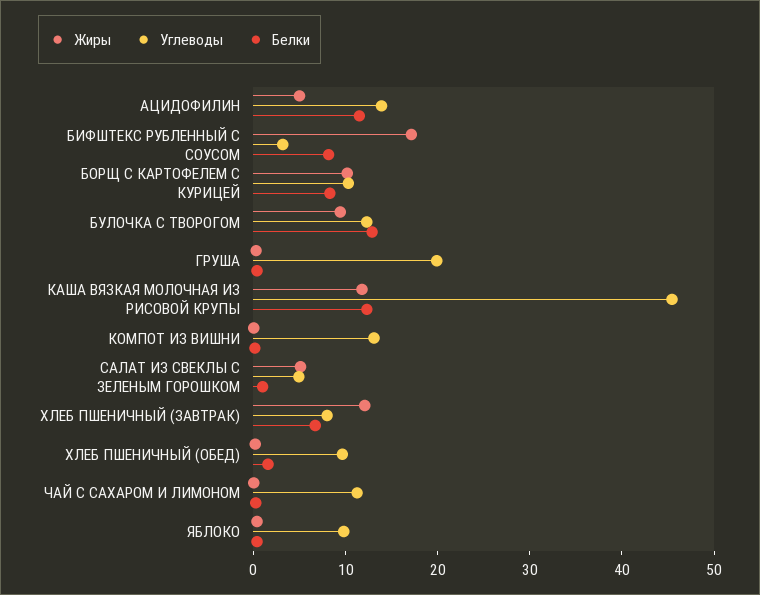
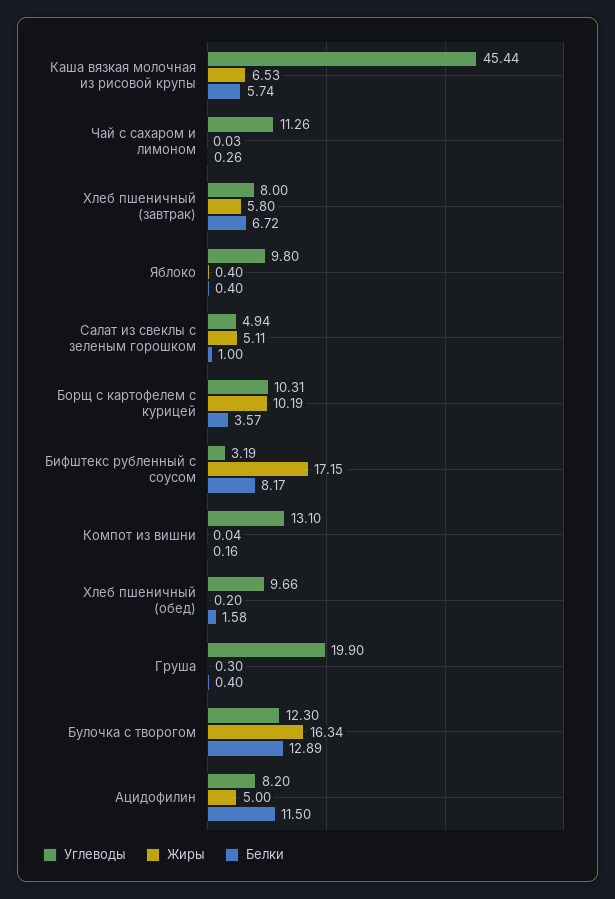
Углеводы, АЦИДОФИЛИН: 14 -> 8.2
Белки, БОРЩ С КАРТОФЕЛЕМ С КУРИЦЕЙ: 8 -> 3.57
Жиры, БУЛОЧКА С ТВОРОГОМ: 10 -> 16.34
Жиры, КАША ВЯЗКАЯ МОЛОЧНАЯ ИЗ РИСОВОЙ КРУПЫ: 12 -> 6.53
Белки, КАША ВЯЗКАЯ МОЛОЧНАЯ ИЗ РИСОВОЙ КРУПЫ: 12 -> 5.74
Жиры, ХЛЕБ ПШЕНИЧНЫЙ (ЗАВТРАК): 12 -> 5.8

